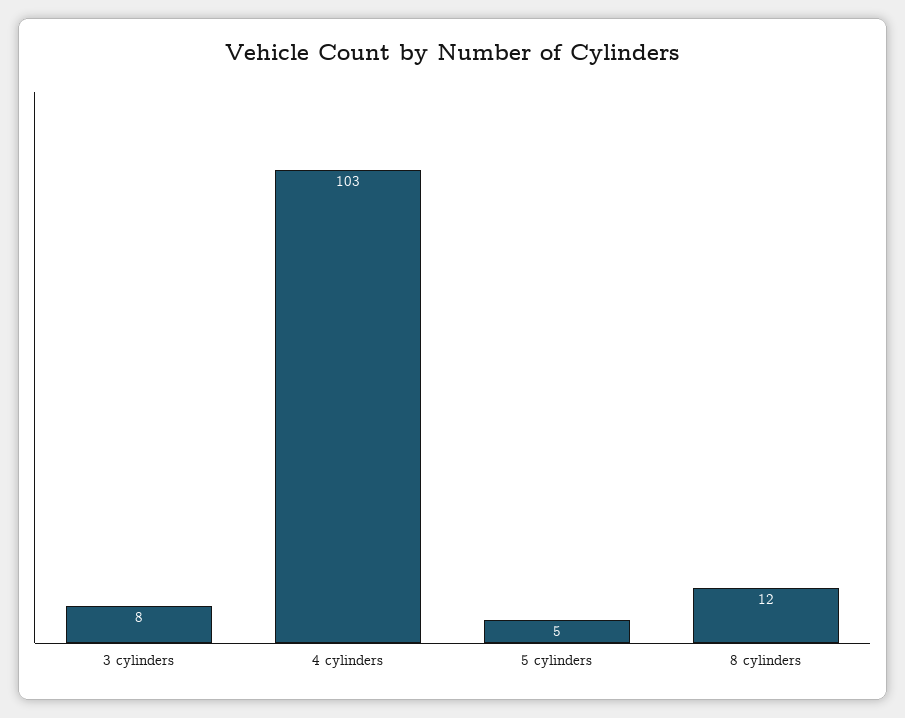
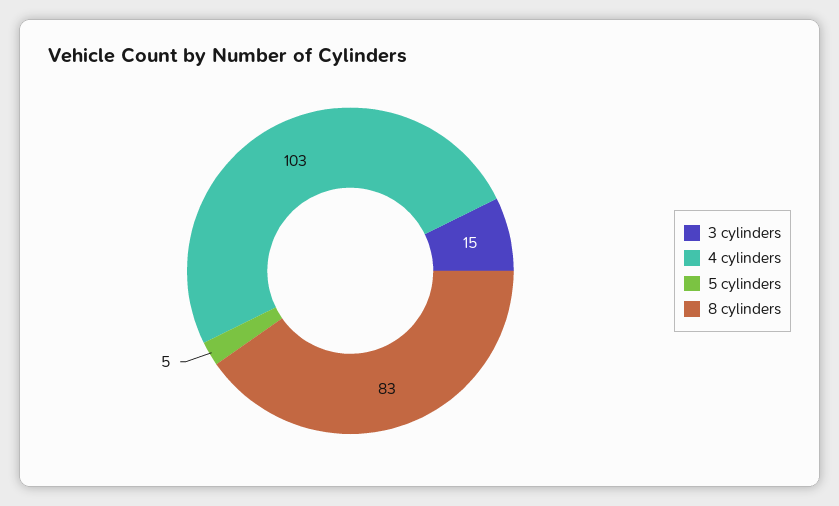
3 cylinders: 8 -> 15
8 cylinders: 12 -> 83

